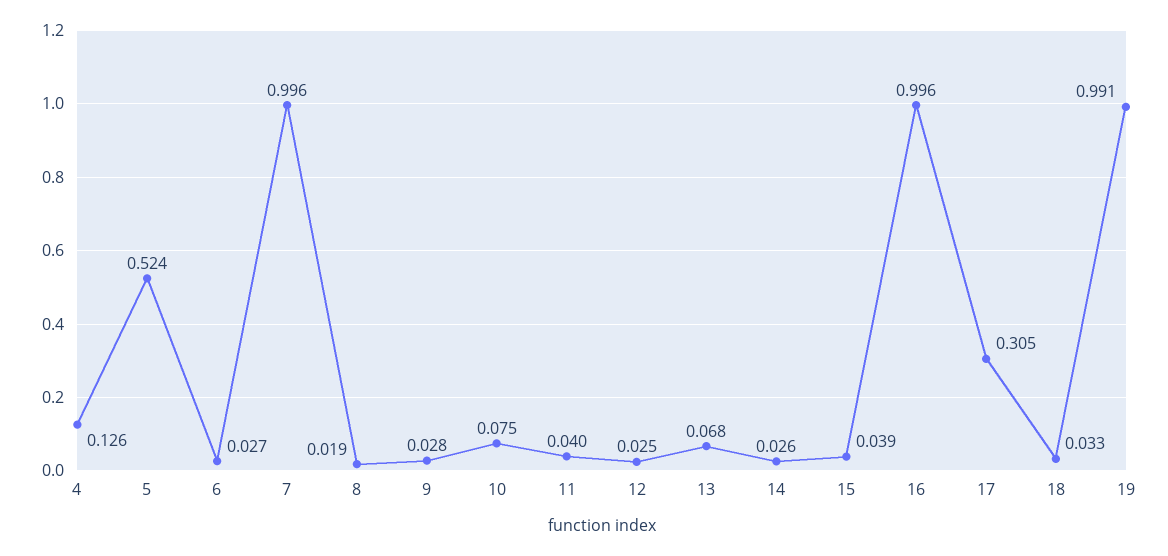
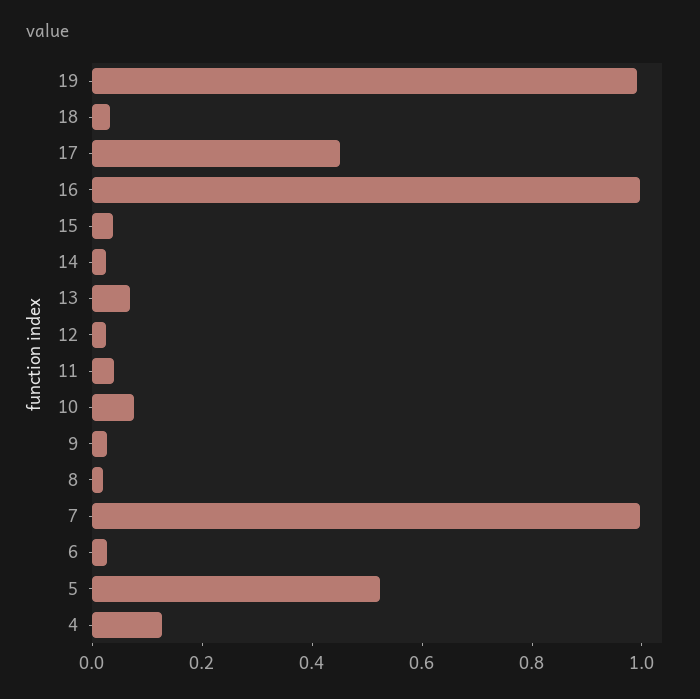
17: 0.305 -> 0.45

